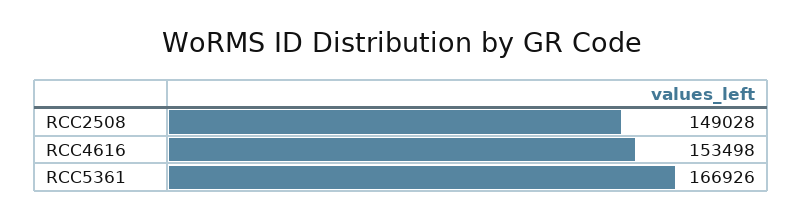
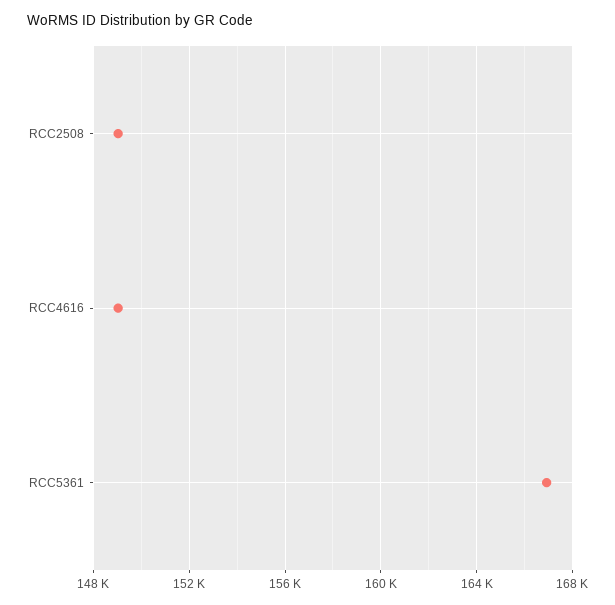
RCC4616: 153498 -> 149000

